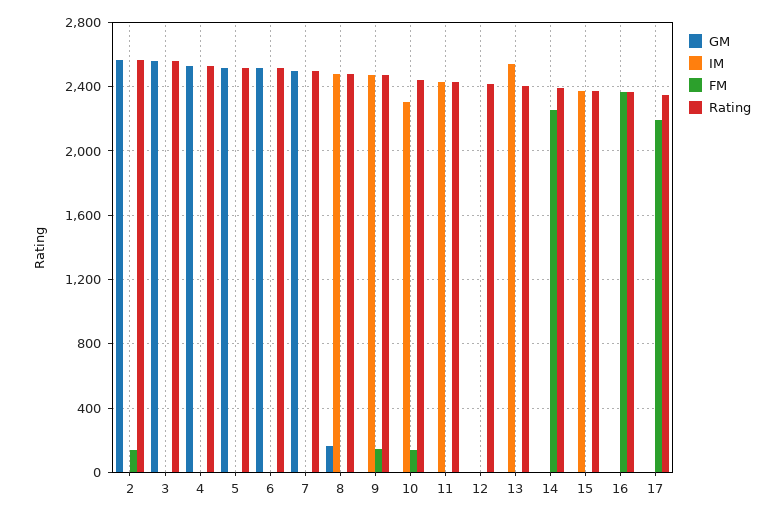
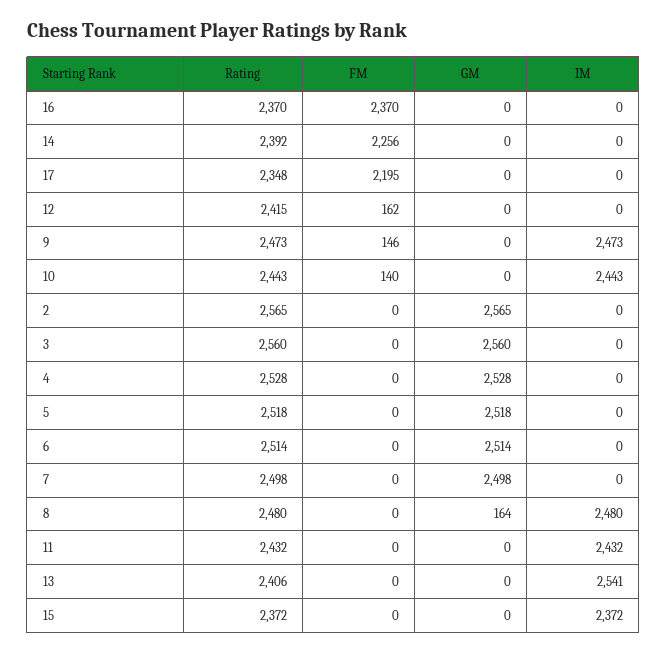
FM, 2: 150 -> 0
IM, 10: 2300 -> 2443
FM, 12: 0 -> 162

